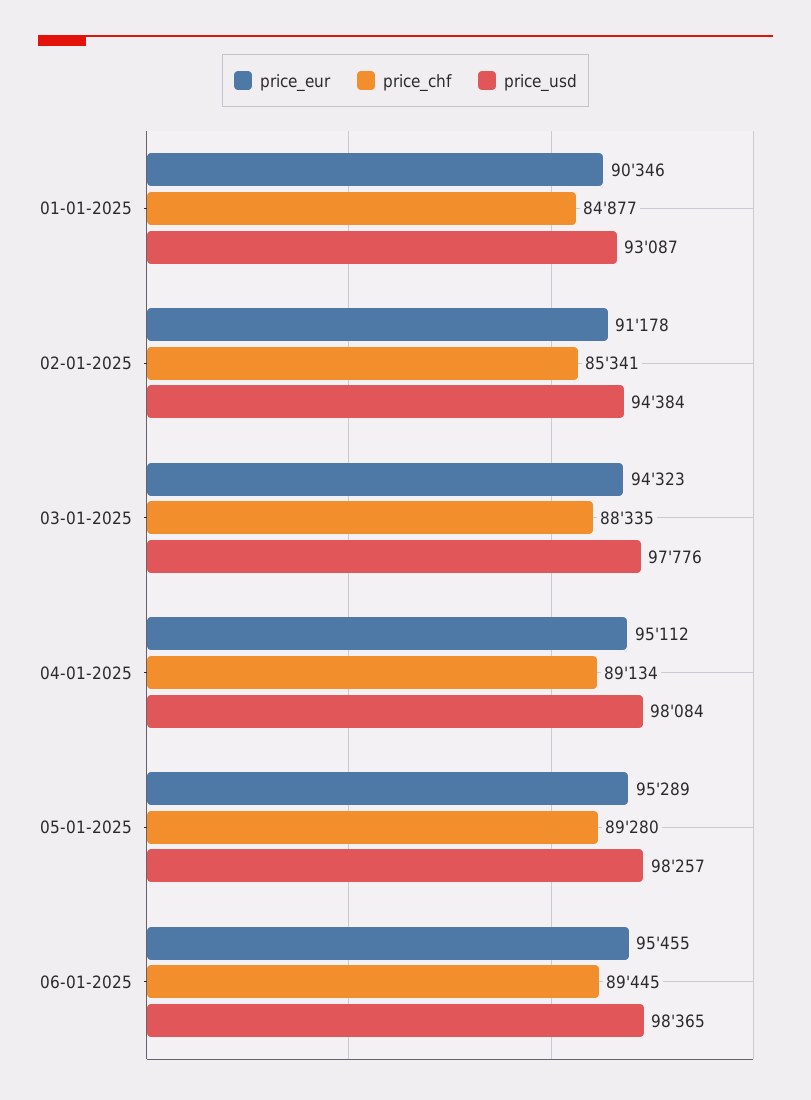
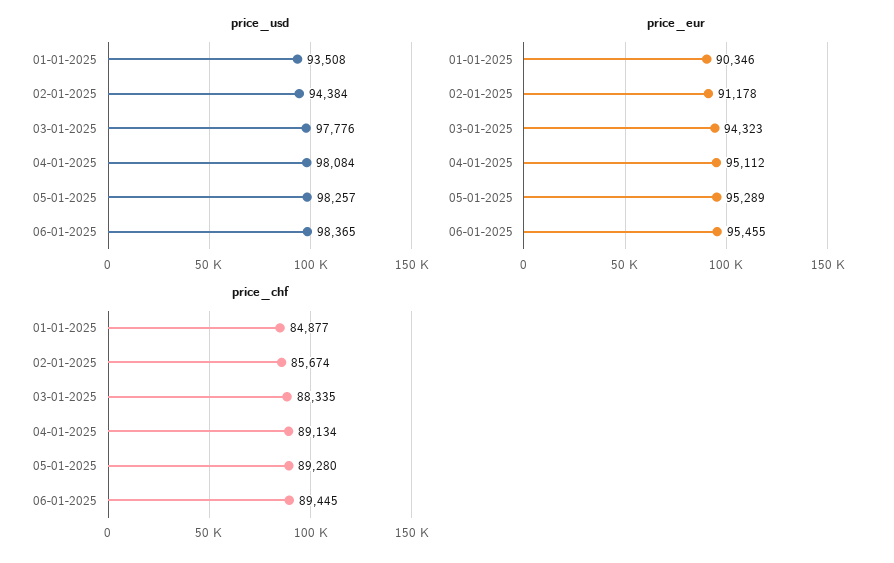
price_usd, 01-01-2025: 93087 -> 93508
price_chf, 02-01-2025: 85341 -> 85674

